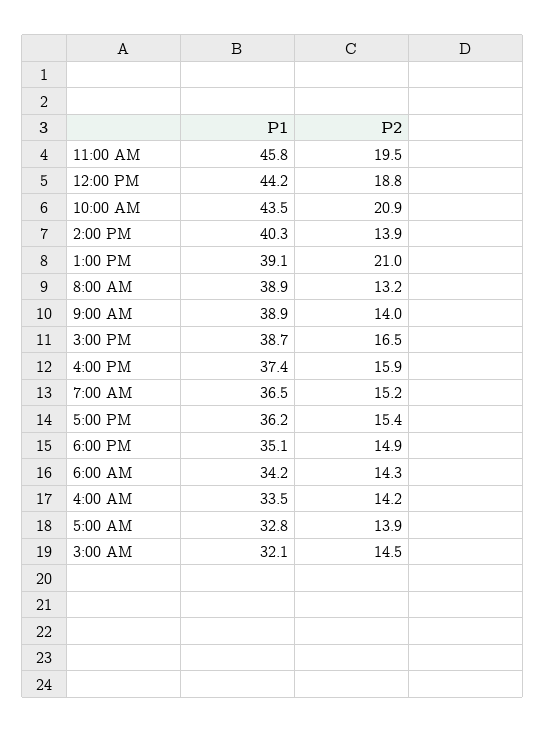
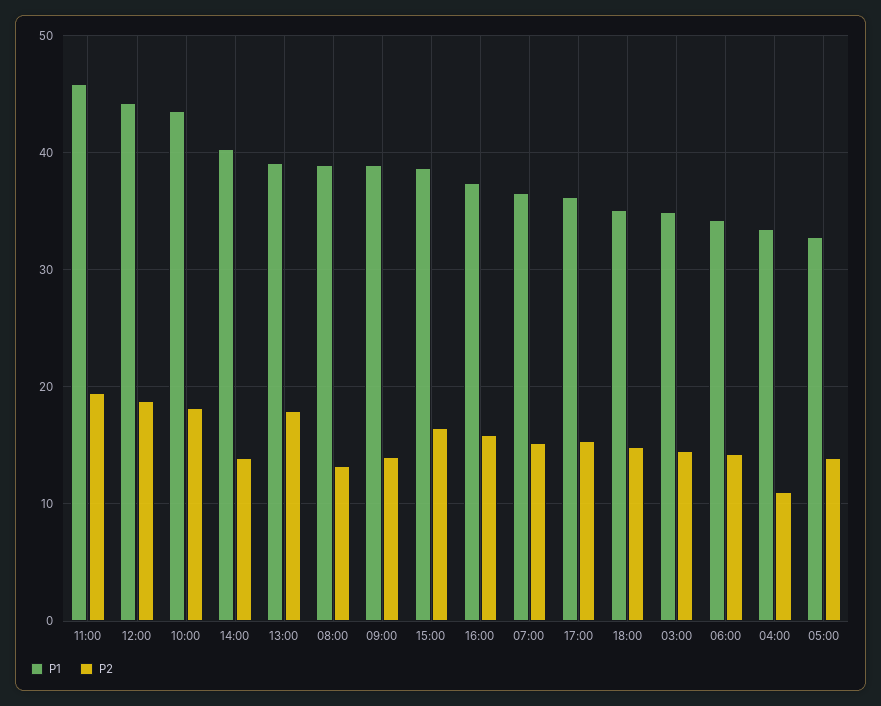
P2, 10:00 AM: 20.9 -> 18
P2, 1:00 PM: 21 -> 18
P2, 4:00 AM: 14.2 -> 11
P1, 3:00 AM: 32.1 -> 35

